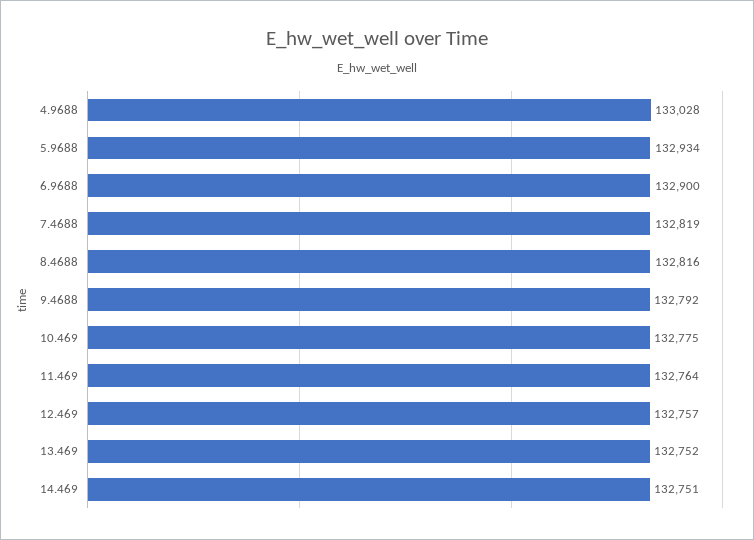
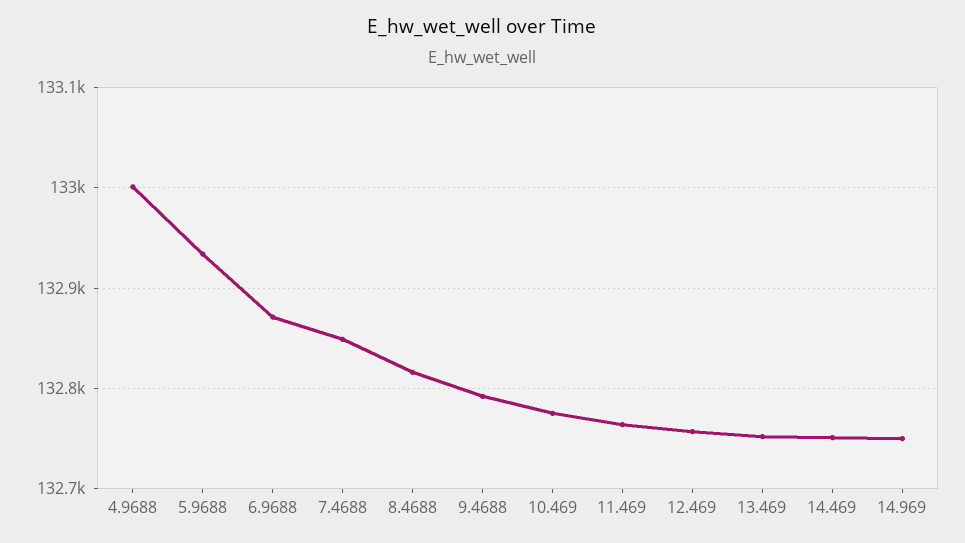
4.9688: 133028 -> 133000
6.9688: 132900 -> 132870
7.4688: 132819 -> 132850
14.969: none -> 132750

